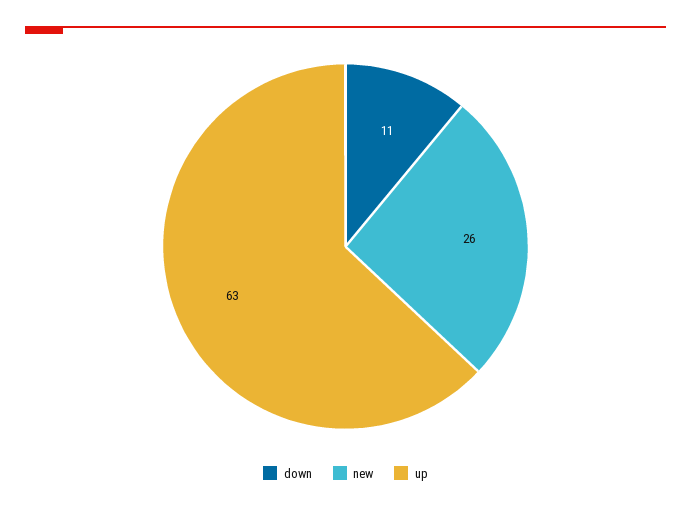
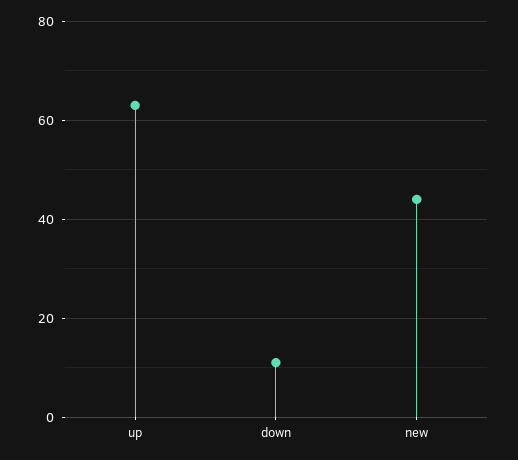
new: 26 -> 45

